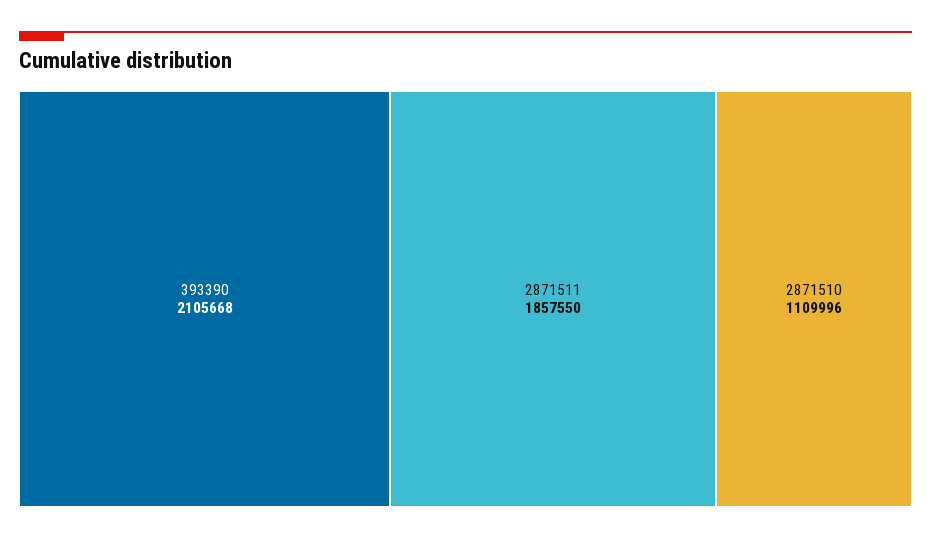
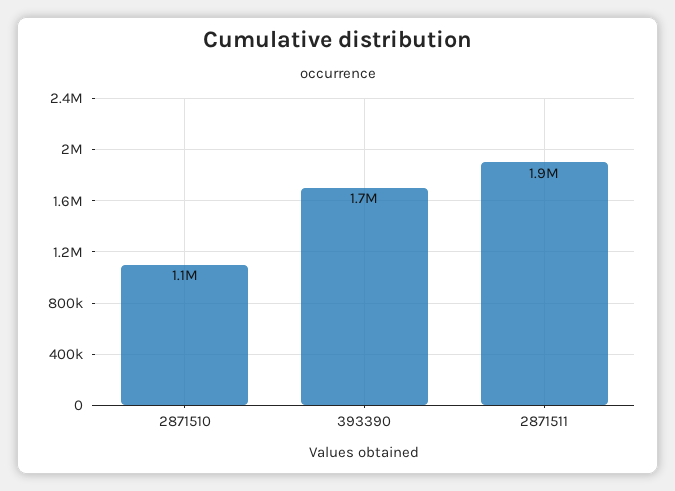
393390: 2105668 -> 1700000

